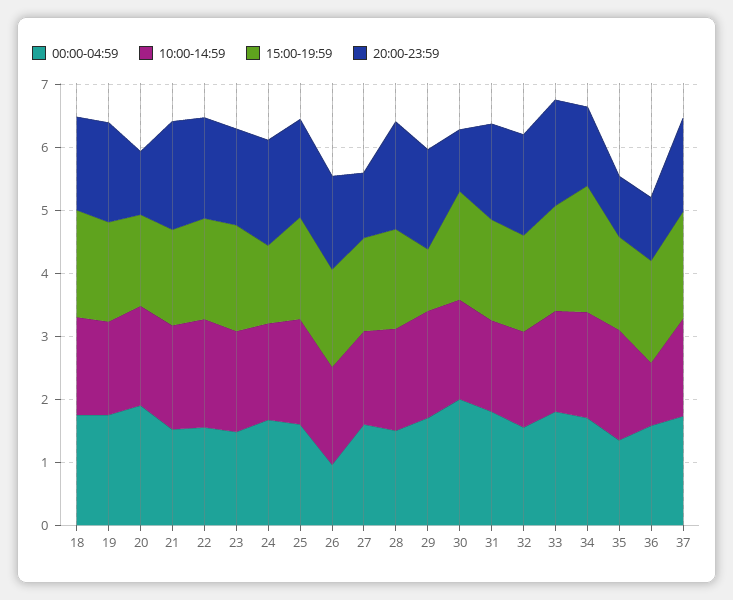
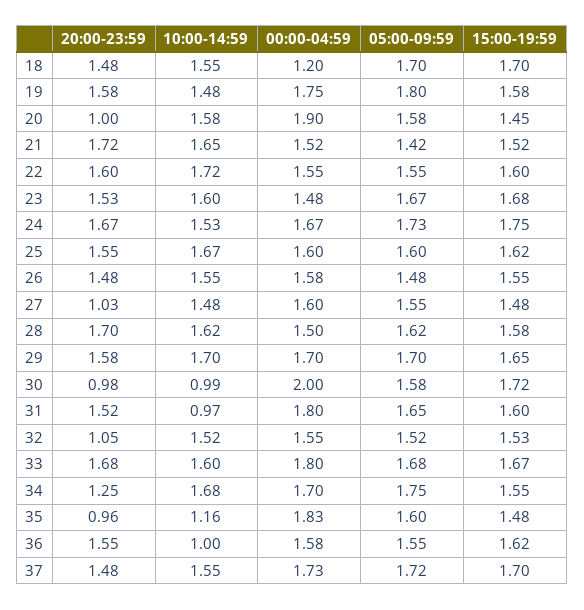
00:00-04:59, 18: 1.8 -> 1.2
15:00-19:59, 24: 1.2 -> 1.75
00:00-04:59, 26: 1 -> 1.58
15:00-19:59, 29: 1 -> 1.65
10:00-14:59, 30: 1.6 -> 0.99
10:00-14:59, 31: 1.4 -> 0.97
20:00-23:59, 32: 1.6 -> 1.05
15:00-19:59, 34: 2 -> 1.55
00:00-04:59, 35: 1.4 -> 1.83
10:00-14:59, 35: 1.8 -> 1.16
20:00-23:59, 36: 1 -> 1.55
05:00-09:59, 18: none -> 1.7
05:00-09:59, 19: none -> 1.8
05:00-09:59, 20: none -> 1.58
05:00-09:59, 21: none -> 1.42
05:00-09:59, 22: none -> 1.55
05:00-09:59, 23: none -> 1.67
05:00-09:59, 24: none -> 1.73
05:00-09:59, 25: none -> 1.6
05:00-09:59, 26: none -> 1.48
05:00-09:59, 27: none -> 1.55
05:00-09:59, 28: none -> 1.62
05:00-09:59, 29: none -> 1.7
05:00-09:59, 30: none -> 1.58
05:00-09:59, 31: none -> 1.65
05:00-09:59, 32: none -> 1.52
05:00-09:59, 33: none -> 1.68
05:00-09:59, 34: none -> 1.75
05:00-09:59, 35: none -> 1.6
05:00-09:59, 36: none -> 1.55
05:00-09:59, 37: none -> 1.72

